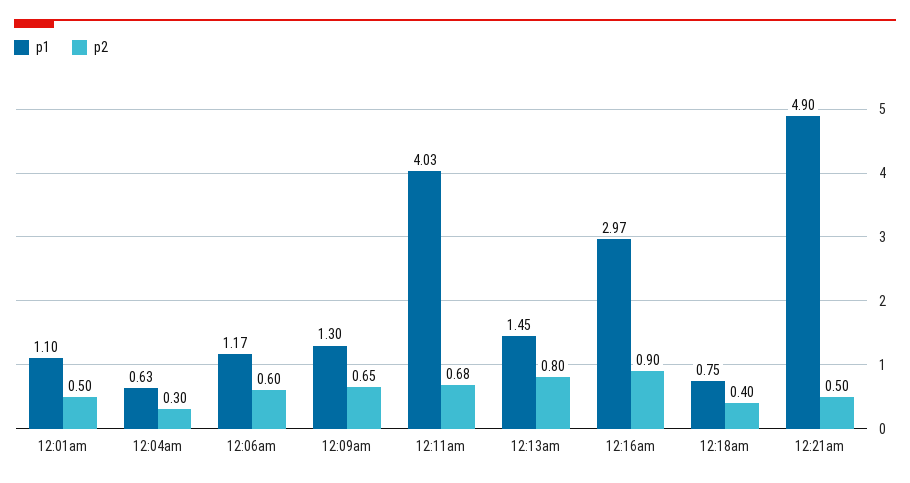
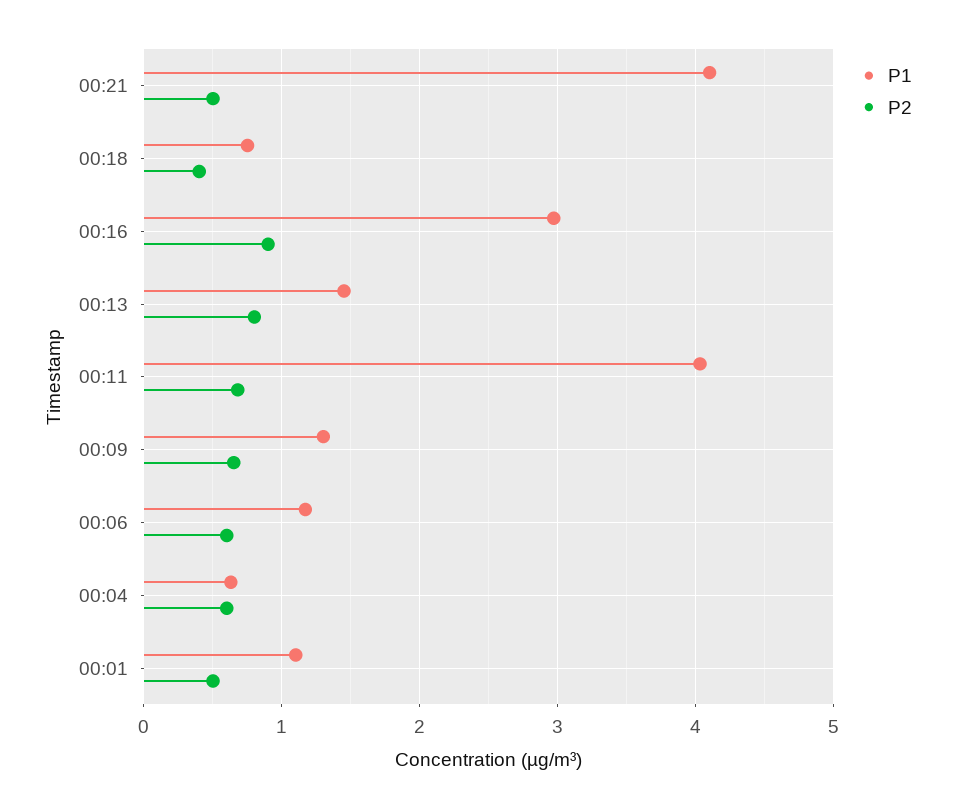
p2, 12:04am: 0.3 -> 0.6
p1, 12:21am: 4.9 -> 4.1

